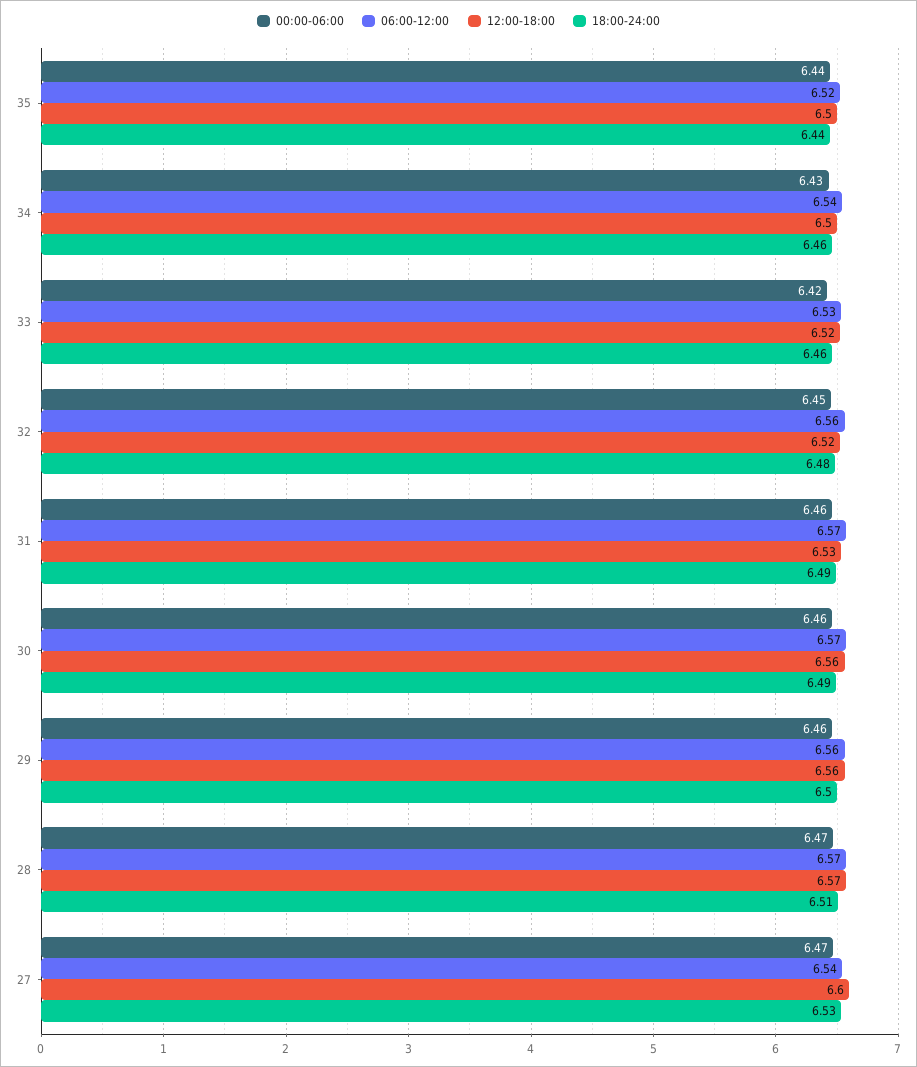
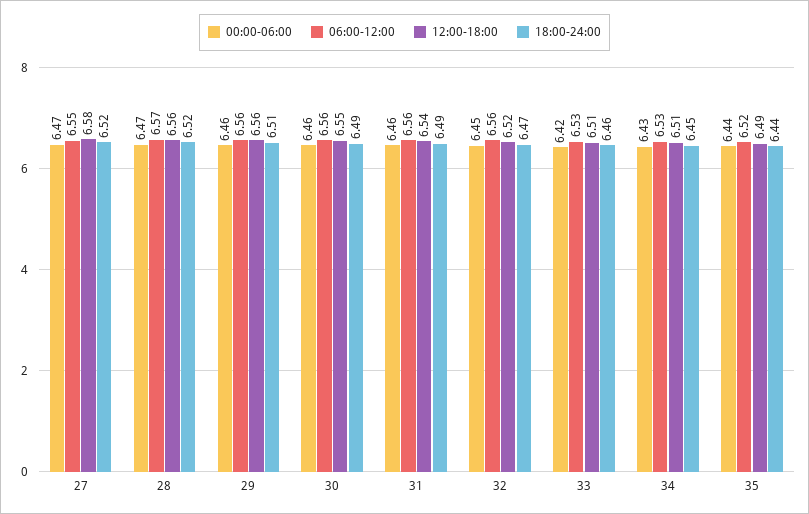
12:00-18:00, 35: 6.5 -> 6.49
06:00-12:00, 34: 6.54 -> 6.53
12:00-18:00, 34: 6.5 -> 6.51
18:00-24:00, 34: 6.46 -> 6.45
12:00-18:00, 33: 6.52 -> 6.51
18:00-24:00, 32: 6.48 -> 6.47
06:00-12:00, 31: 6.57 -> 6.56
12:00-18:00, 31: 6.53 -> 6.54
06:00-12:00, 30: 6.57 -> 6.56
12:00-18:00, 30: 6.56 -> 6.55
18:00-24:00, 29: 6.5 -> 6.51
12:00-18:00, 28: 6.57 -> 6.56
18:00-24:00, 28: 6.51 -> 6.52
06:00-12:00, 27: 6.54 -> 6.55
12:00-18:00, 27: 6.6 -> 6.58
18:00-24:00, 27: 6.53 -> 6.52

